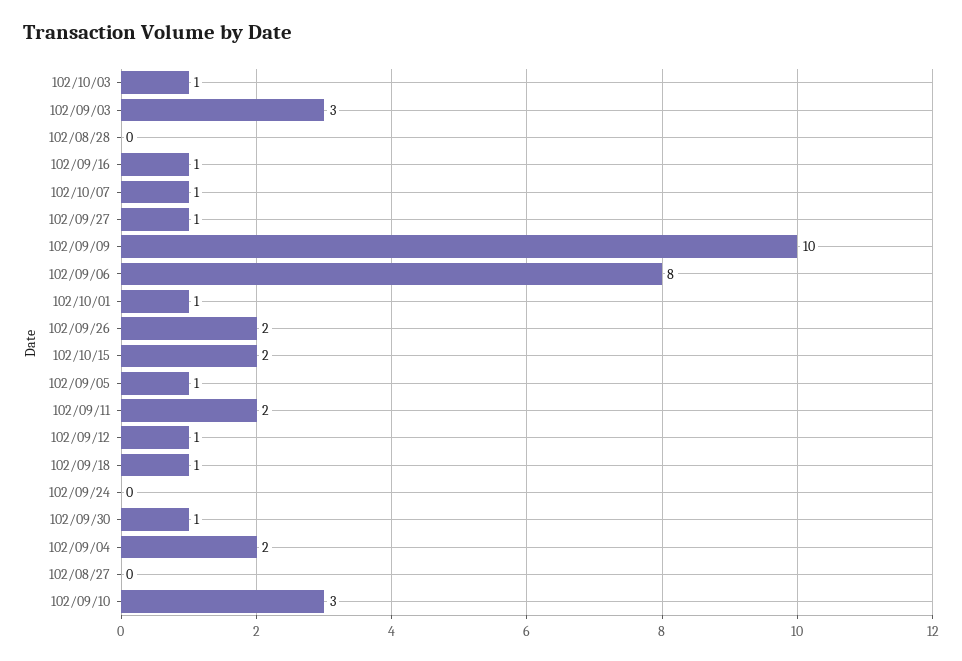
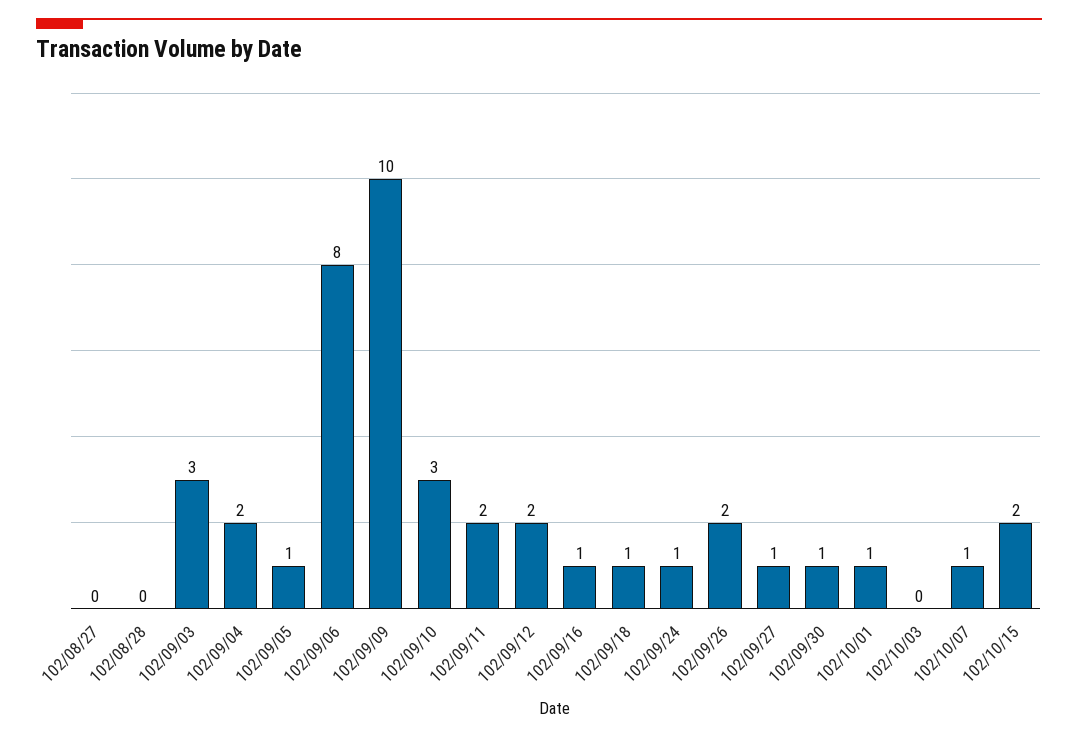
102/10/03: 1 -> 0
102/09/12: 1 -> 2
102/09/24: 0 -> 1

